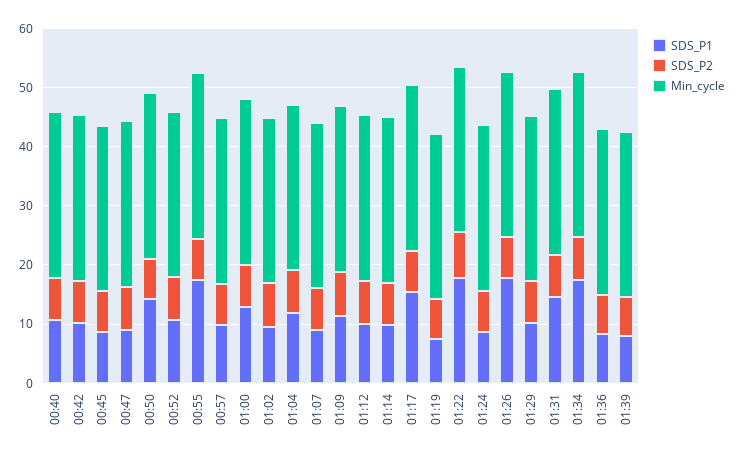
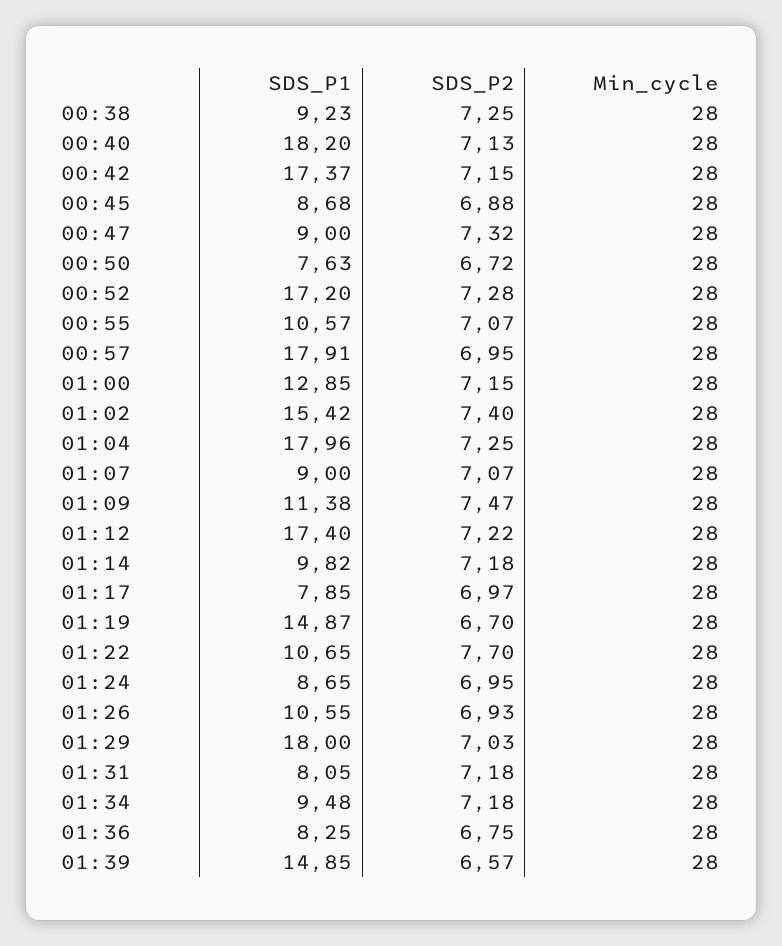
SDS_P1, 00:40: 10 -> 18.2
SDS_P1, 00:42: 10 -> 17.37
SDS_P1, 00:50: 14 -> 7.63
SDS_P1, 00:52: 10 -> 17.2
SDS_P1, 00:55: 18 -> 10.57
SDS_P1, 00:57: 10 -> 17.91
SDS_P1, 01:02: 10 -> 15.42
SDS_P1, 01:04: 12 -> 17.96
SDS_P1, 01:12: 10 -> 17.4
SDS_P1, 01:17: 16 -> 7.85
SDS_P1, 01:19: 8 -> 14.87
SDS_P1, 01:22: 18 -> 10.65
SDS_P1, 01:26: 18 -> 10.55
SDS_P1, 01:29: 10 -> 18
SDS_P1, 01:31: 14 -> 8.05
SDS_P1, 01:34: 18 -> 9.48
SDS_P1, 01:39: 8 -> 14.85
SDS_P1, 00:38: none -> 9.23
SDS_P2, 00:38: none -> 7.25
Min_cycle, 00:38: none -> 28

